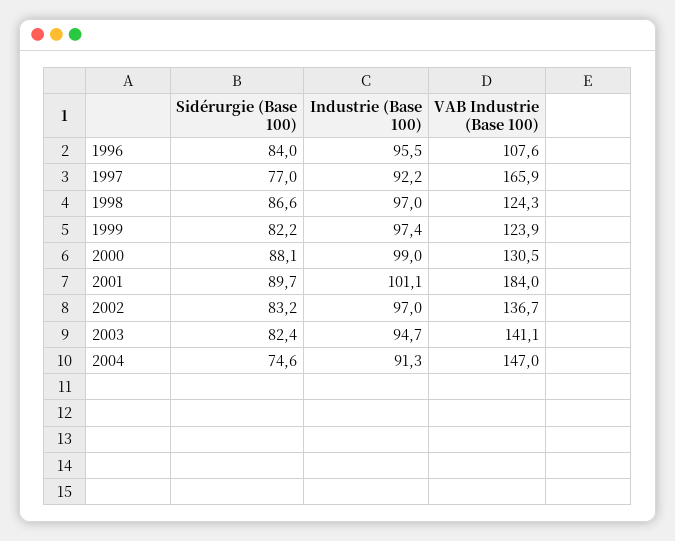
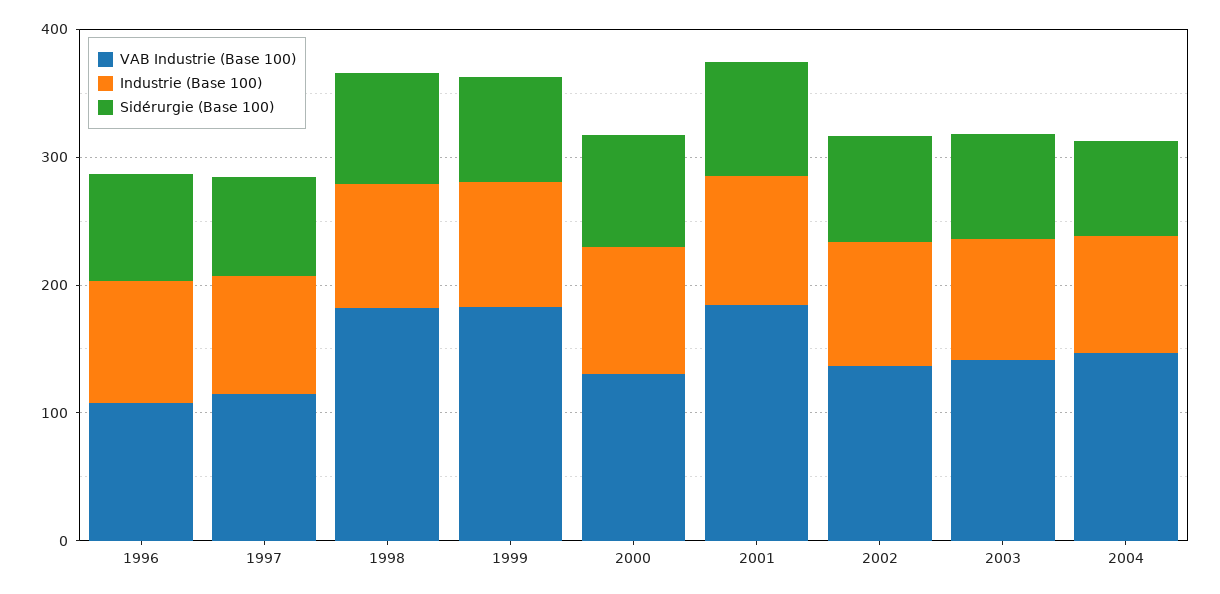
VAB Industrie (Base 100), 1997: 165.9 -> 120
VAB Industrie (Base 100), 1998: 124.3 -> 180
VAB Industrie (Base 100), 1999: 123.9 -> 180

